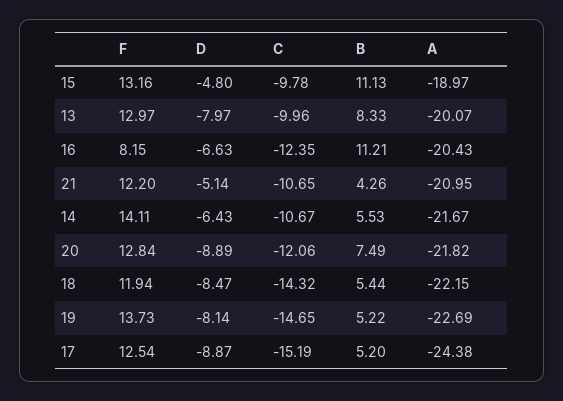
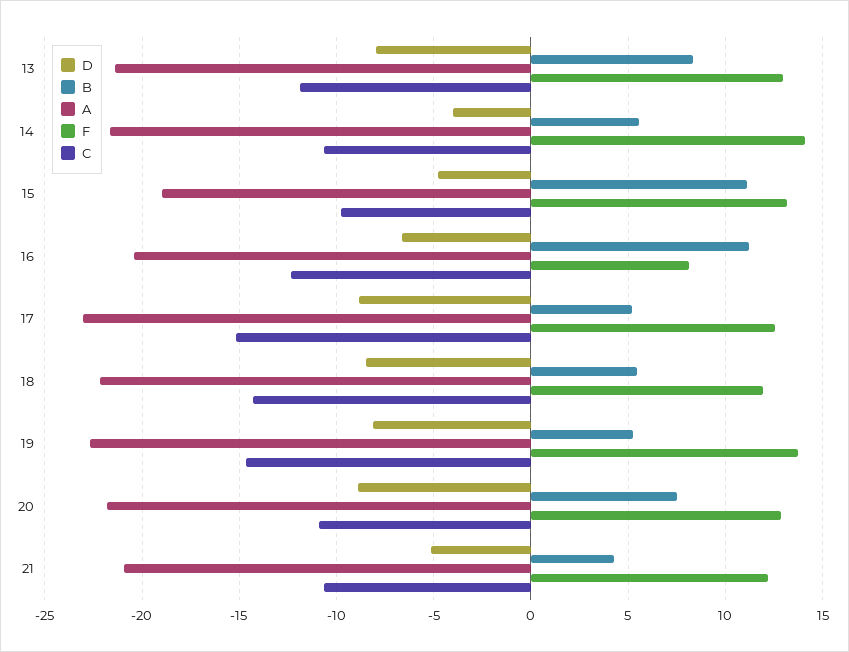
C, 13: -9.96 -> -12
A, 13: -20.07 -> -21.5
D, 14: -6.43 -> -4
C, 20: -12.06 -> -11
A, 17: -24.38 -> -23

